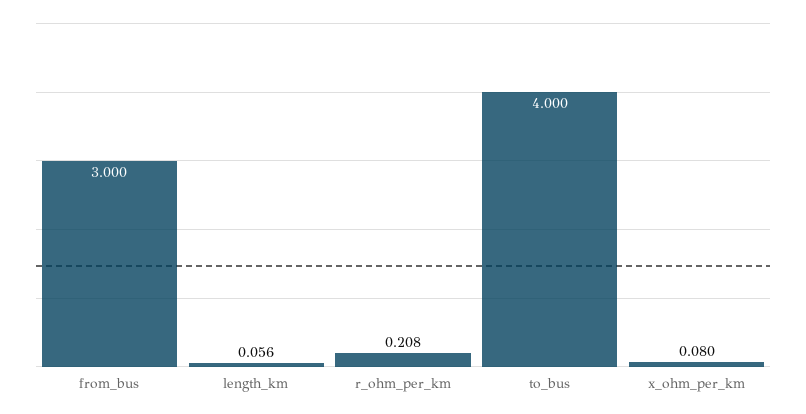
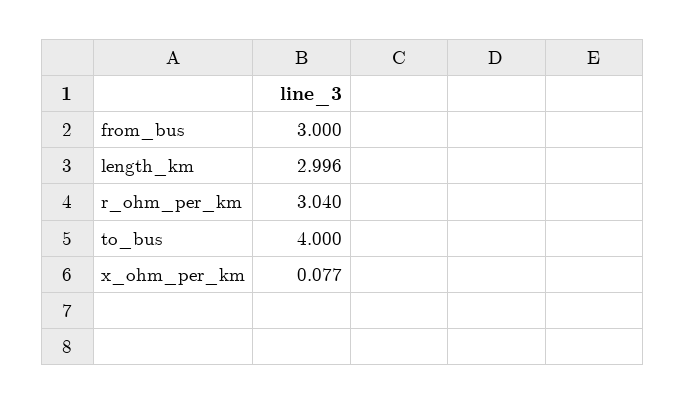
length_km: 0.056 -> 2.996
r_ohm_per_km: 0.208 -> 3.04
x_ohm_per_km: 0.08 -> 0.077

